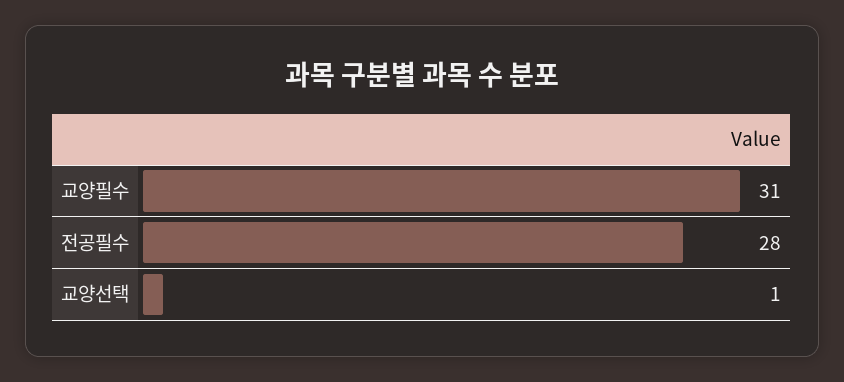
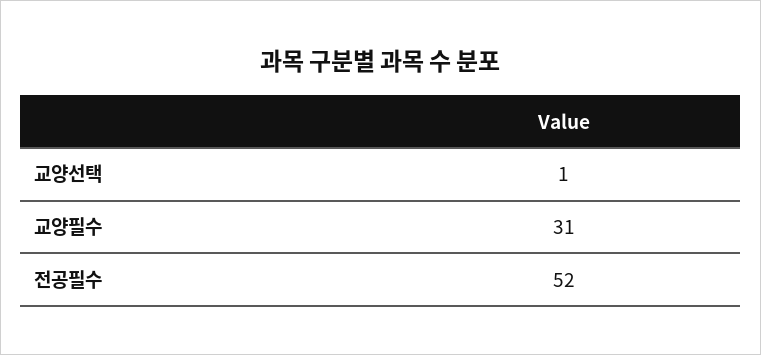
전공필수: 28 -> 52

